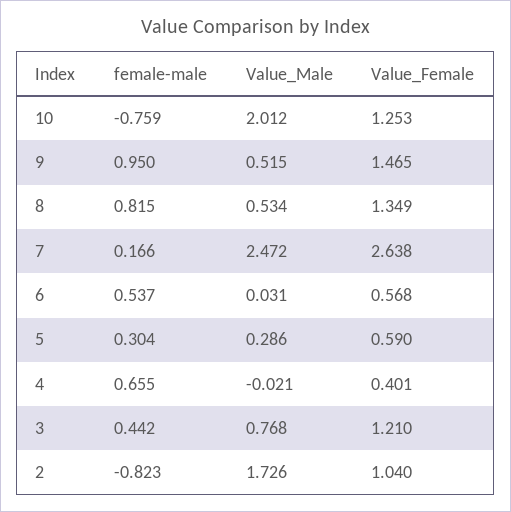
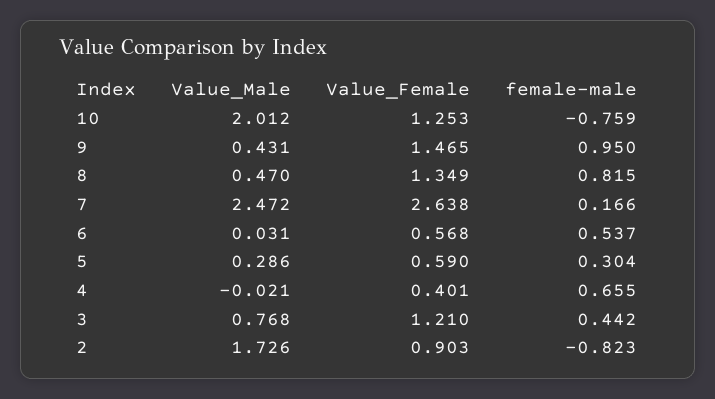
Value_Male, 9: 0.515 -> 0.431
Value_Male, 8: 0.534 -> 0.47
Value_Female, 2: 1.04 -> 0.903

